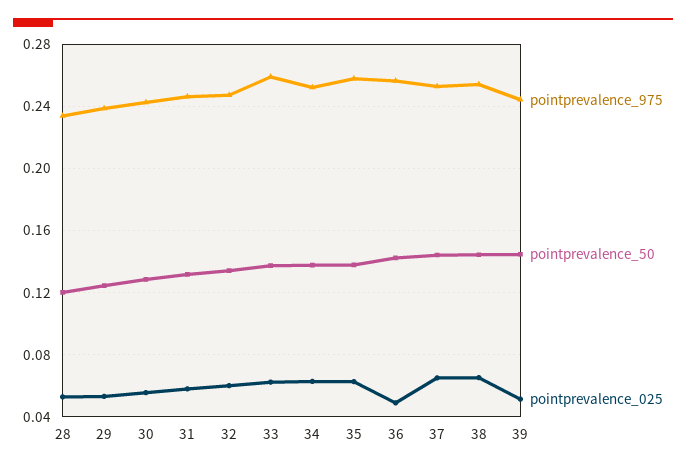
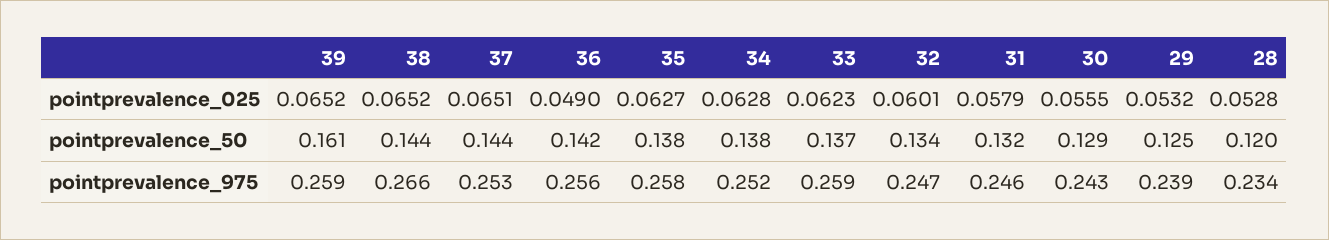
pointprevalence_975, 38: 0.255 -> 0.266
pointprevalence_975, 39: 0.245 -> 0.259
pointprevalence_50, 39: 0.145 -> 0.161
pointprevalence_025, 39: 0.05 -> 0.0652

